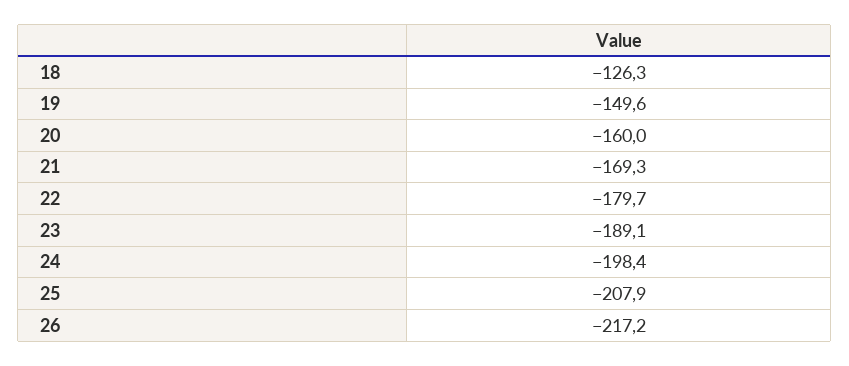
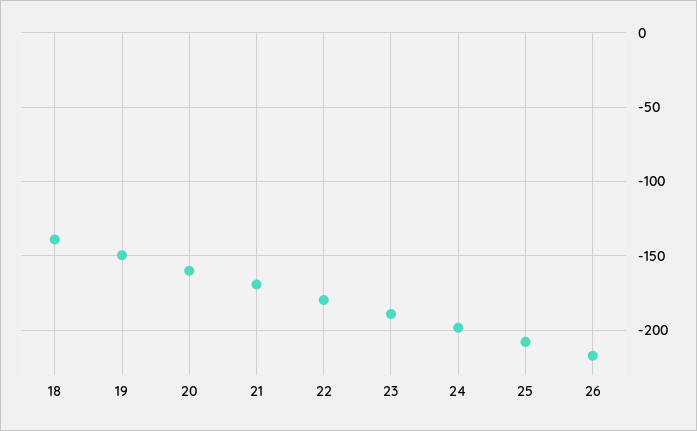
18: -126.3 -> -140

